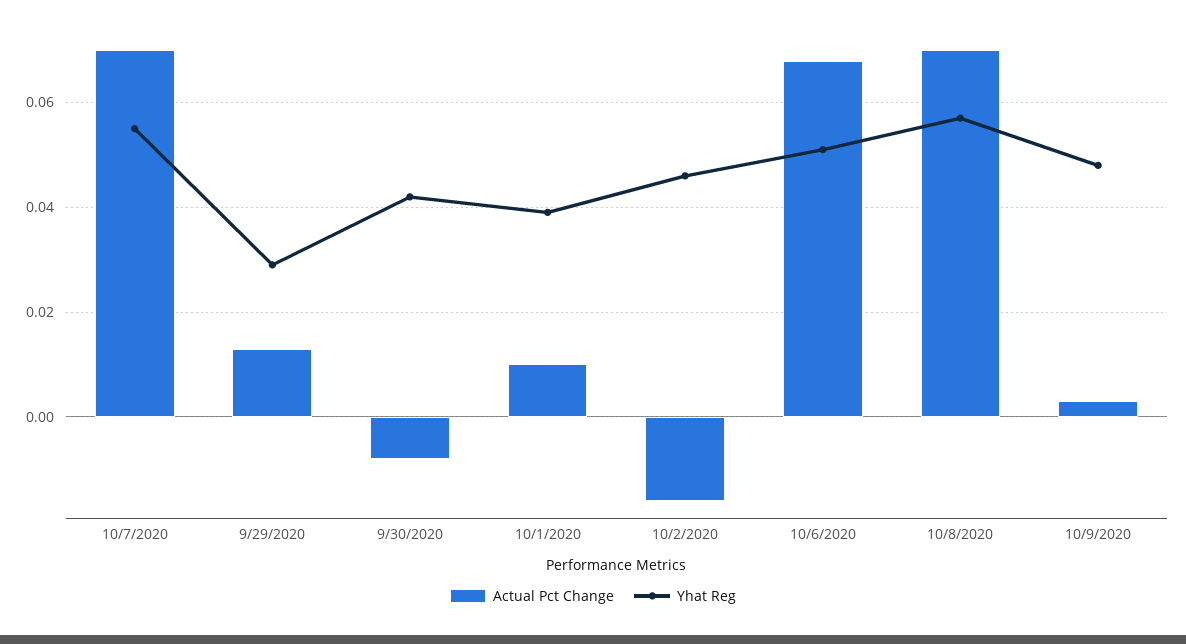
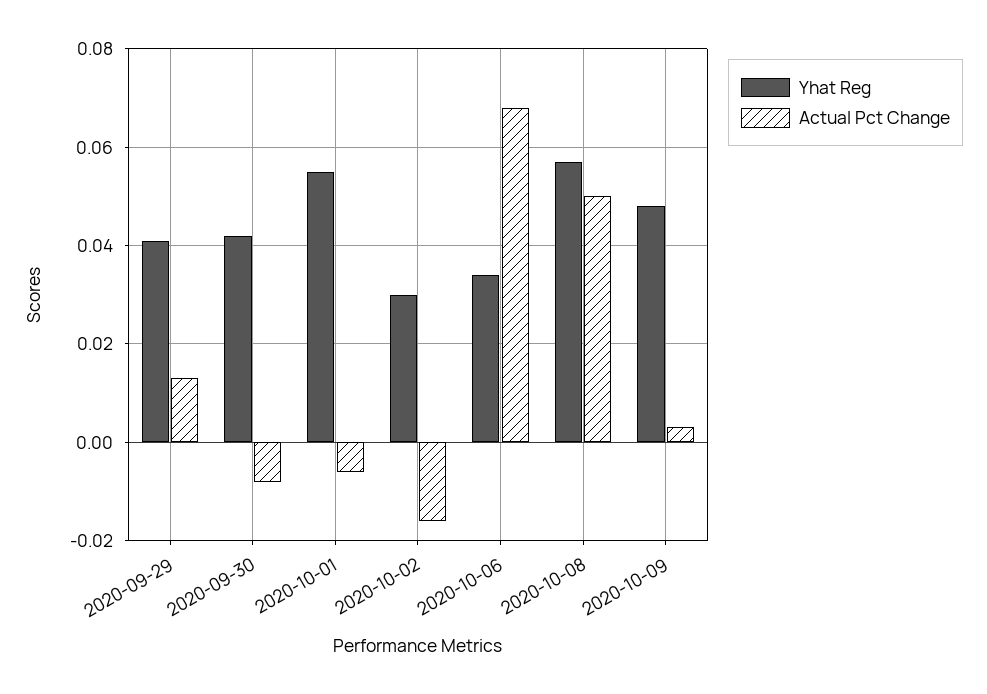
Actual Pct Change, 10/7/2020: 0.07 -> none
Yhat Reg, 10/7/2020: 0.055 -> none
Yhat Reg, 9/29/2020: 0.03 -> 0.04
Actual Pct Change, 10/1/2020: 0.01 -> -0.005
Yhat Reg, 10/1/2020: 0.04 -> 0.055
Yhat Reg, 10/2/2020: 0.045 -> 0.03
Yhat Reg, 10/6/2020: 0.05 -> 0.035
Actual Pct Change, 10/8/2020: 0.07 -> 0.05

